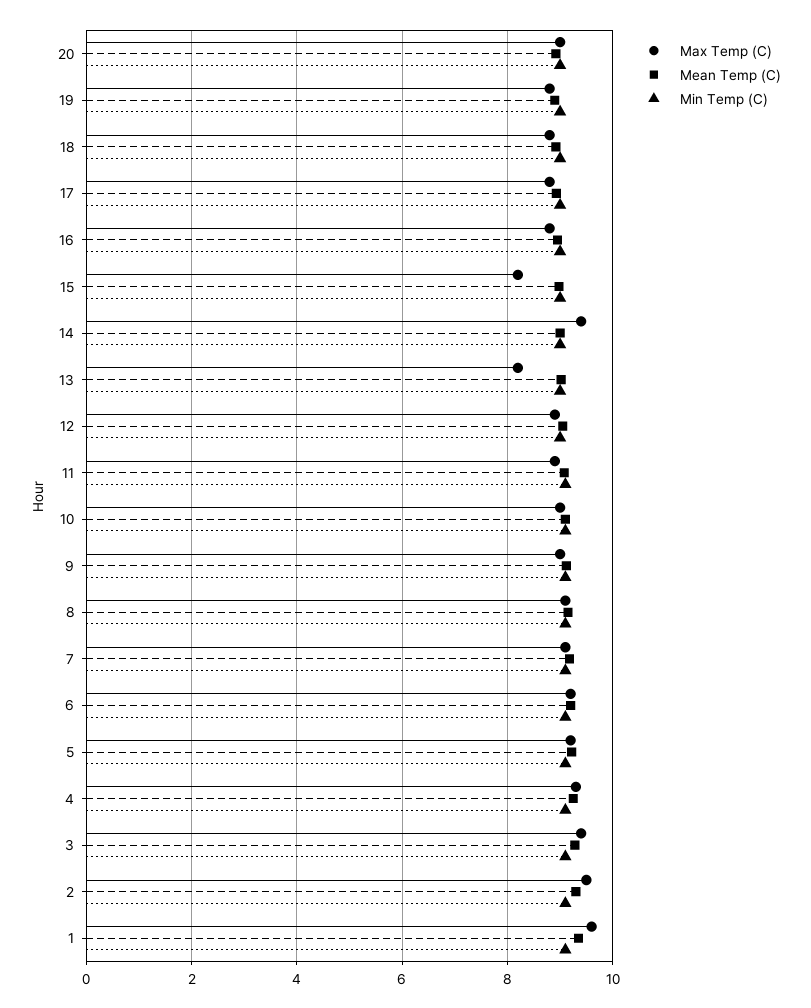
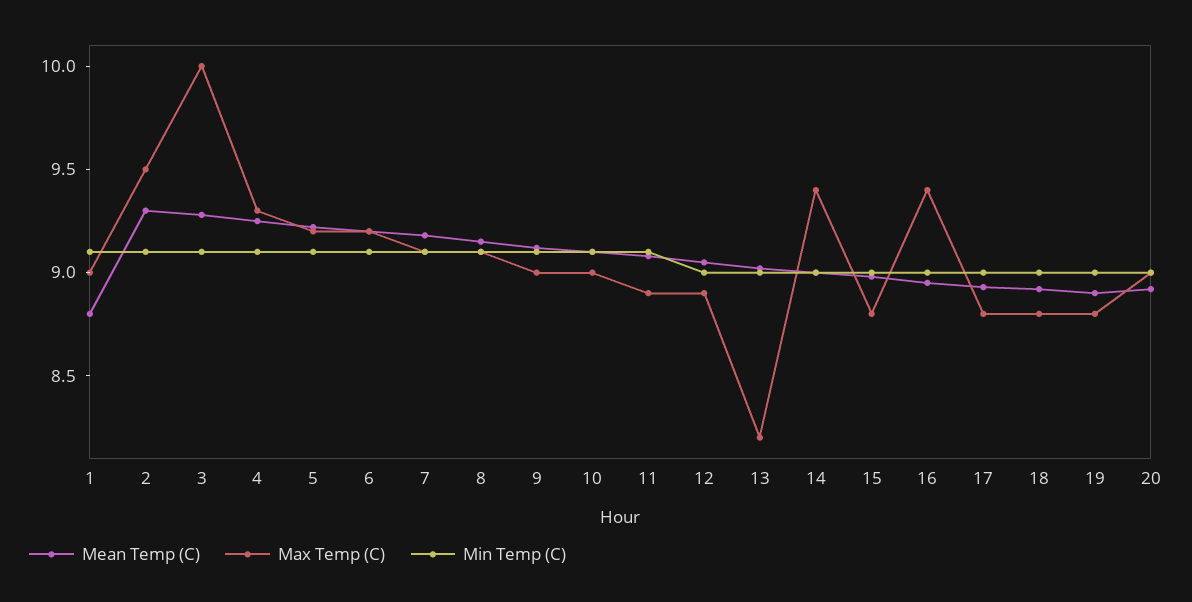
Max Temp (C), 16: 8.8 -> 9.4
Max Temp (C), 15: 8.2 -> 8.8
Max Temp (C), 3: 9.4 -> 10
Max Temp (C), 1: 9.6 -> 9
Mean Temp (C), 1: 9.4 -> 8.8

